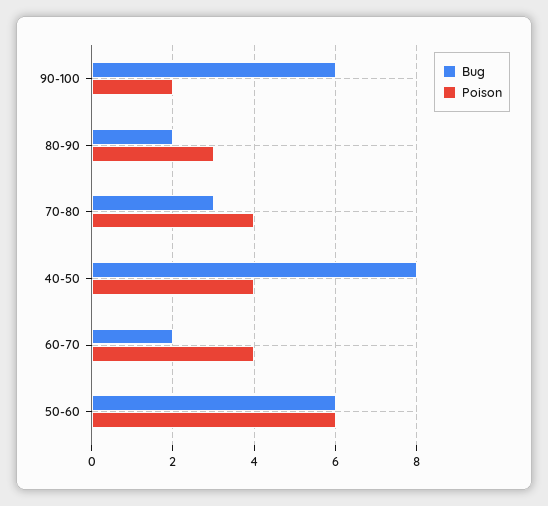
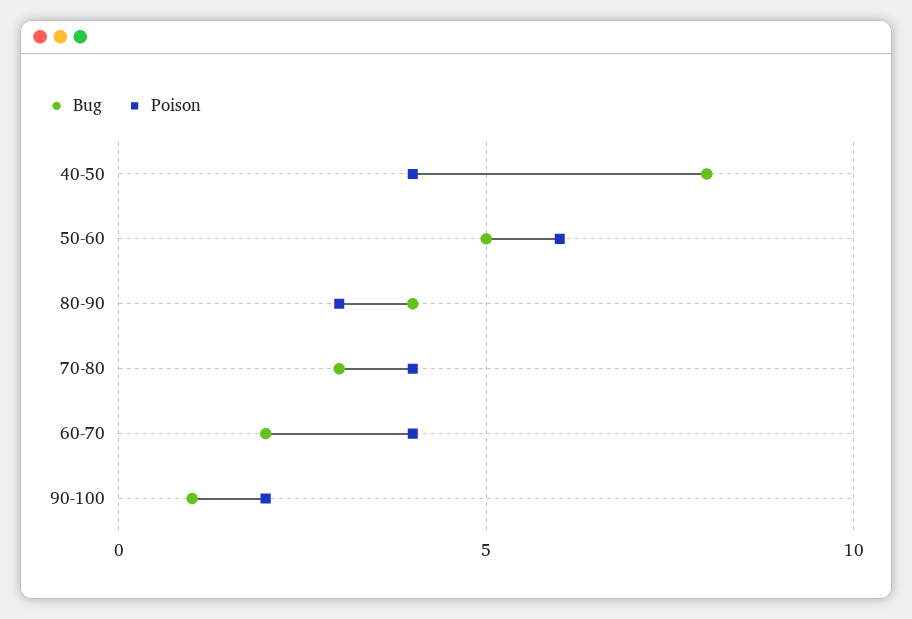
Bug, 90-100: 6 -> 1
Bug, 80-90: 2 -> 4
Bug, 50-60: 6 -> 5

